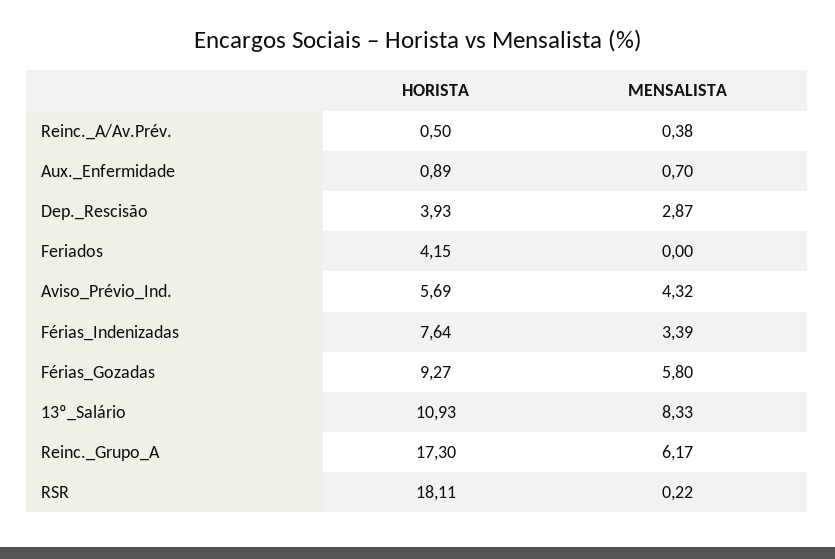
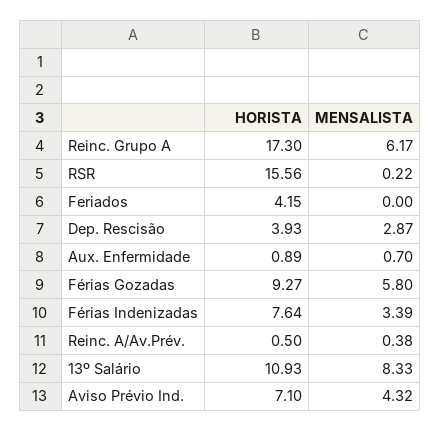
HORISTA, Aviso_Prévio_Ind.: 5.69 -> 7.1
HORISTA, RSR: 18.11 -> 15.56

